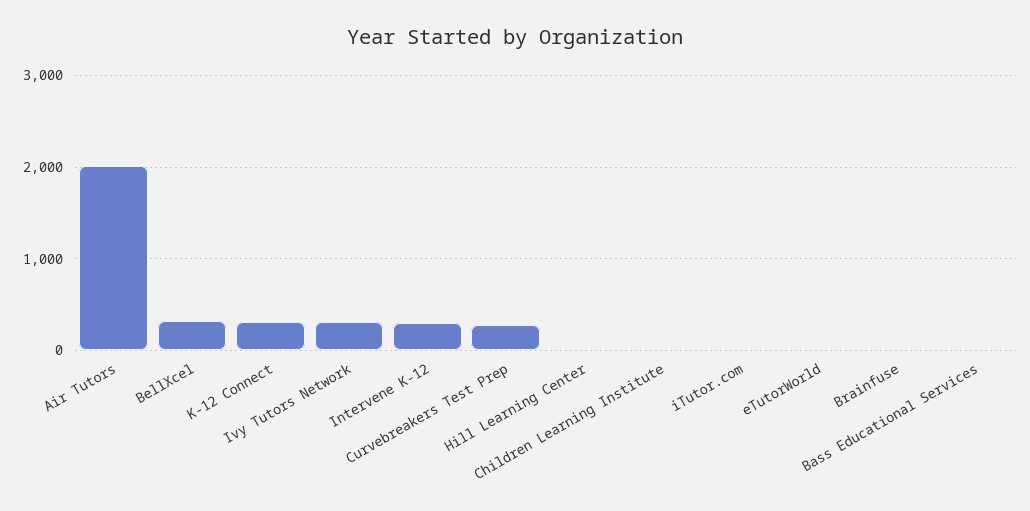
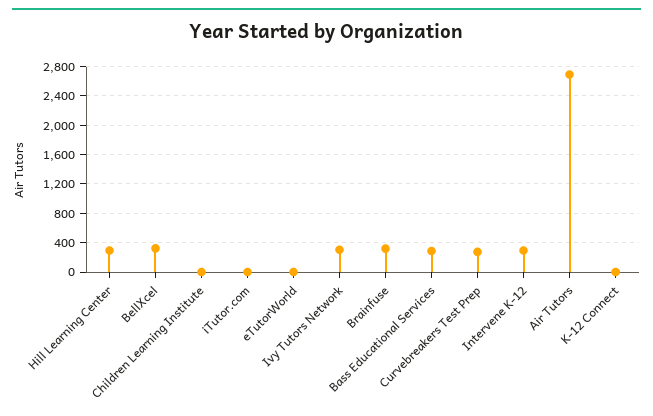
Air Tutors: 2000 -> 2700
K-12 Connect: 300 -> 0
Hill Learning Center: 0 -> 300
Brainfuse: 0 -> 300
Bass Educational Services: 0 -> 300

